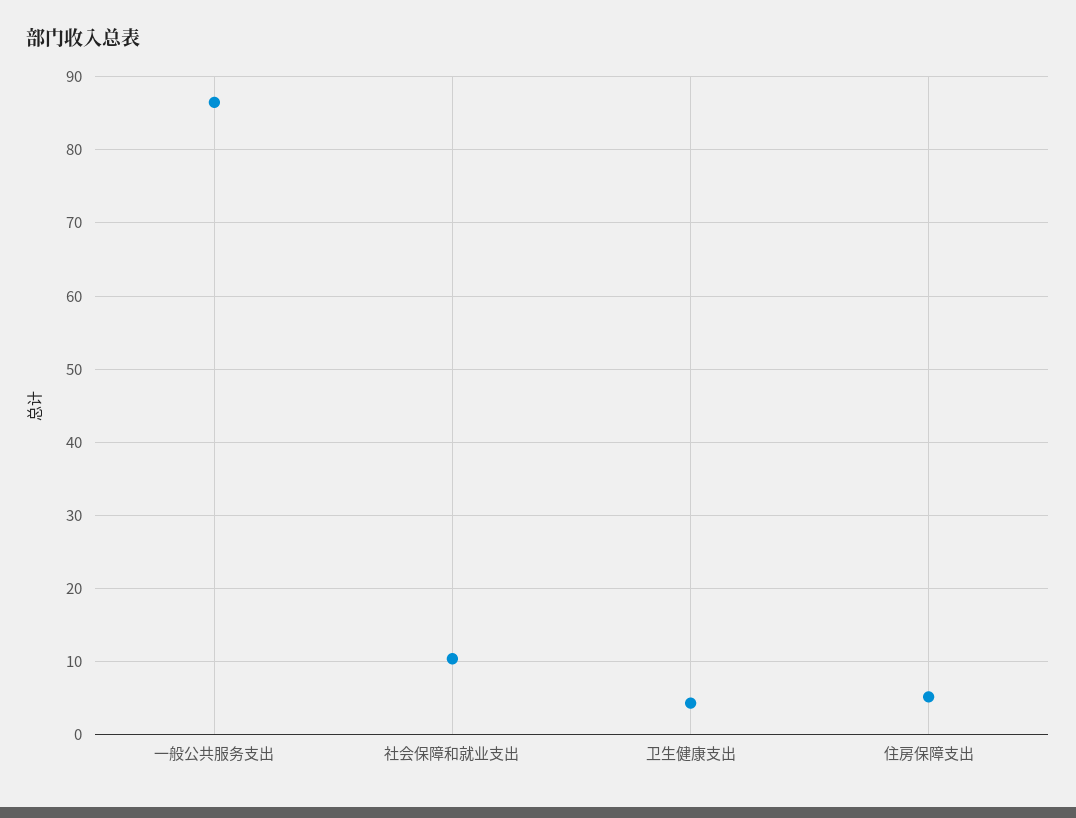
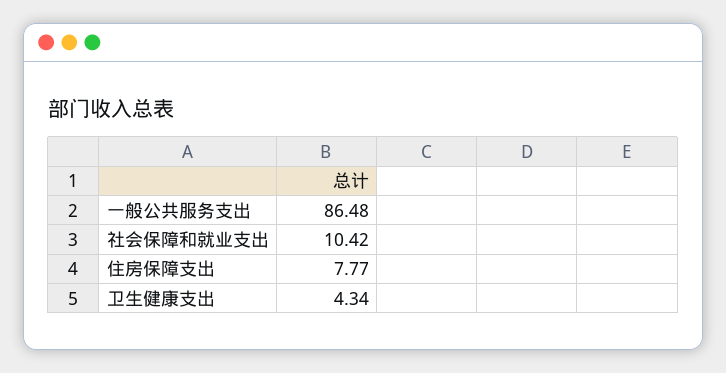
住房保障支出: 5 -> 7.77

